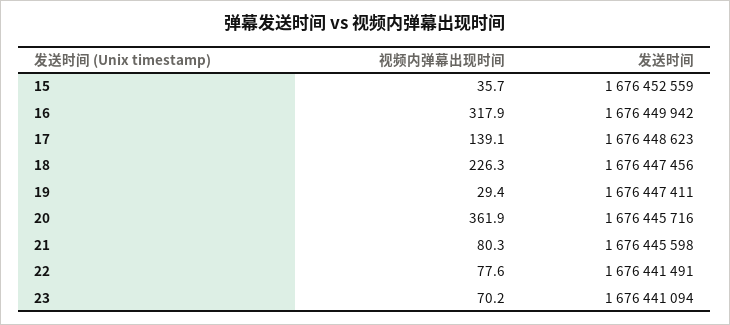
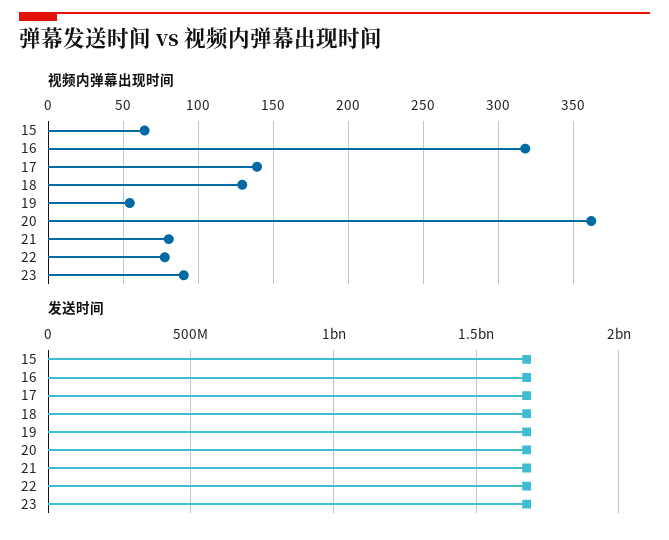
视频内弹幕出现时间, 15: 35.7 -> 65
视频内弹幕出现时间, 18: 226.3 -> 130
视频内弹幕出现时间, 19: 29.4 -> 55
视频内弹幕出现时间, 23: 70.2 -> 90

